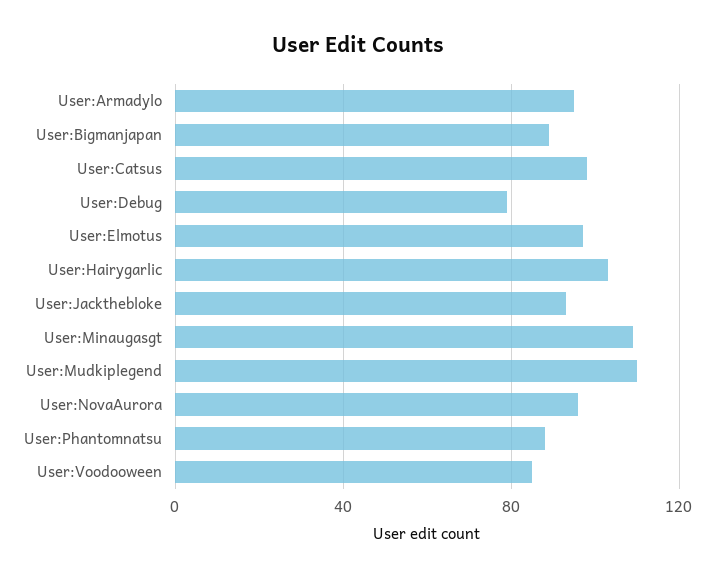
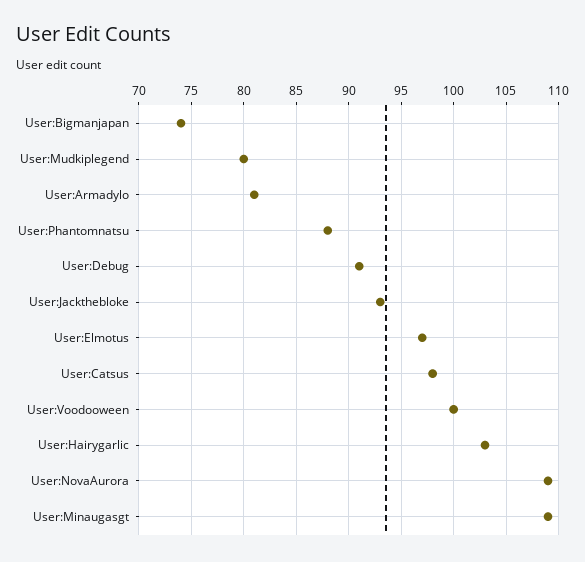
User:Armadylo: 95 -> 81
User:Bigmanjapan: 90 -> 74
User:Debug: 80 -> 91
User:Mudkiplegend: 110 -> 80
User:NovaAurora: 95 -> 109
User:Voodooween: 85 -> 100

